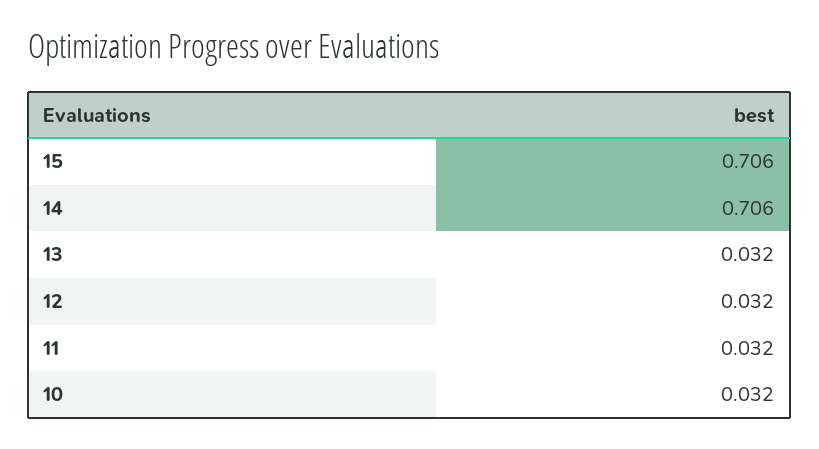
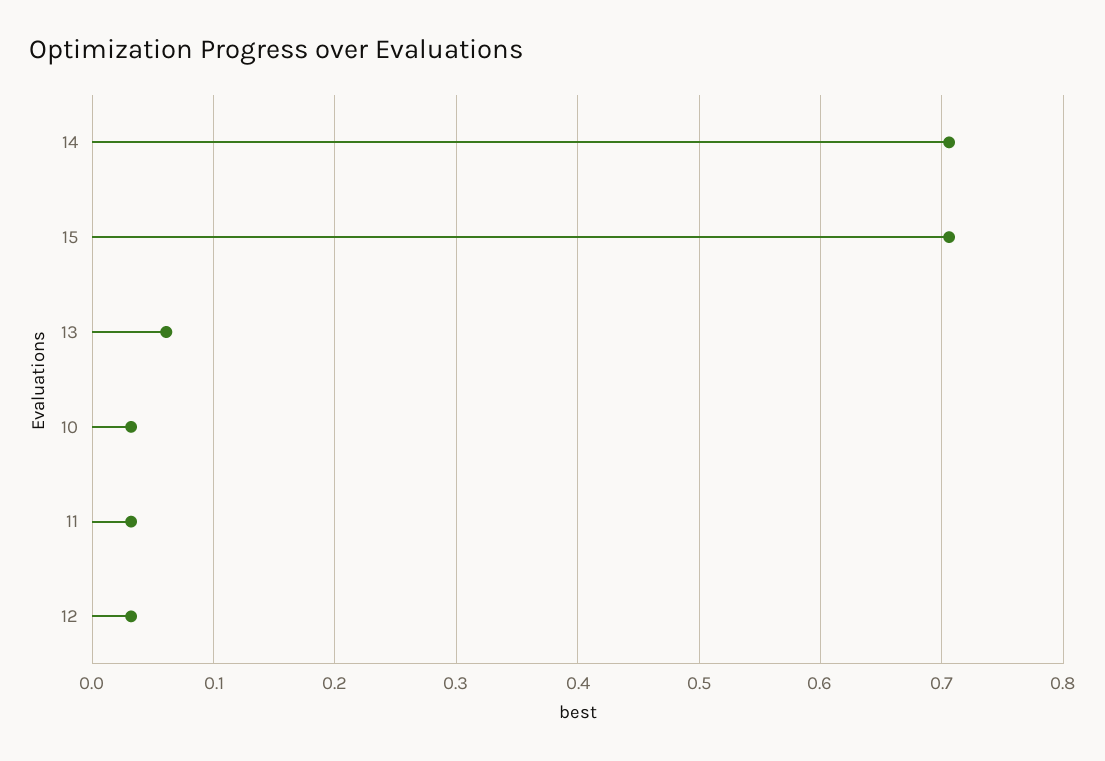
13: 0.032 -> 0.06

